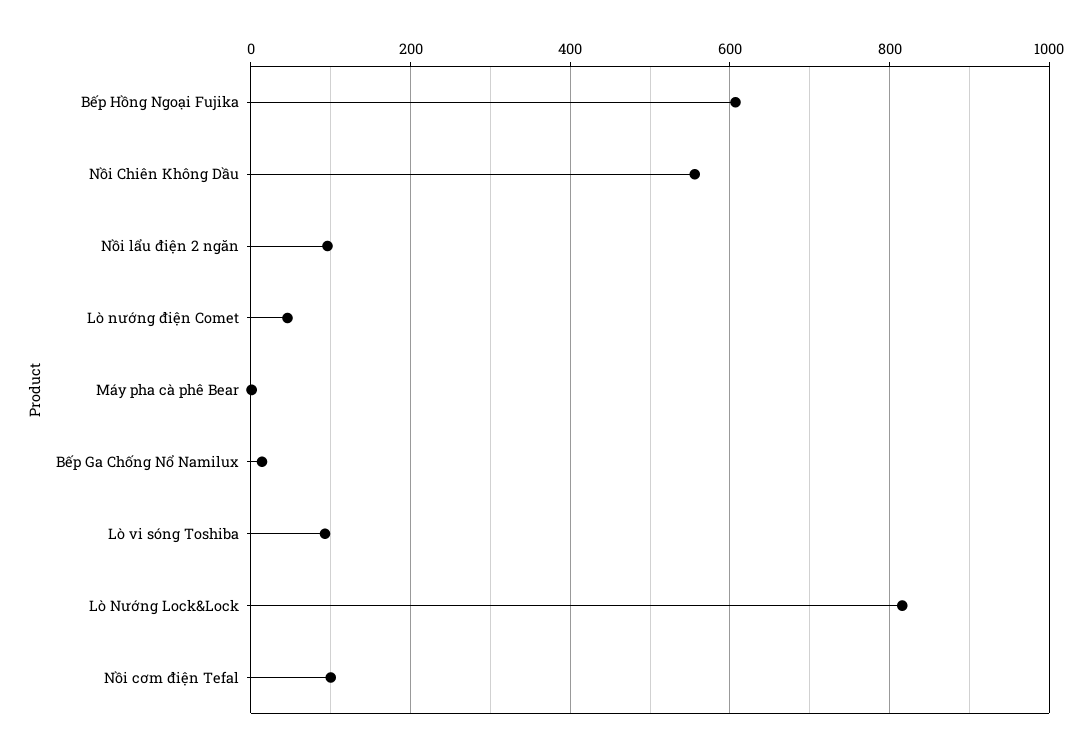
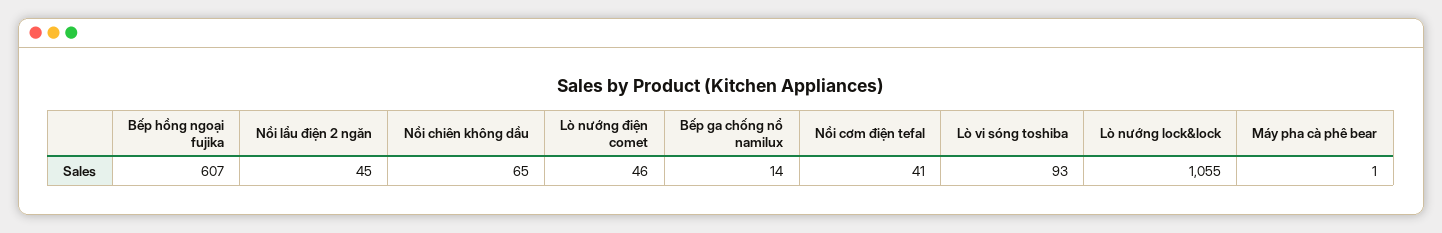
Nồi Chiên Không Dầu: 560 -> 65
Nồi lẩu điện 2 ngăn: 100 -> 45
Lò Nướng Lock&Lock: 820 -> 1055
Nồi cơm điện Tefal: 100 -> 41

